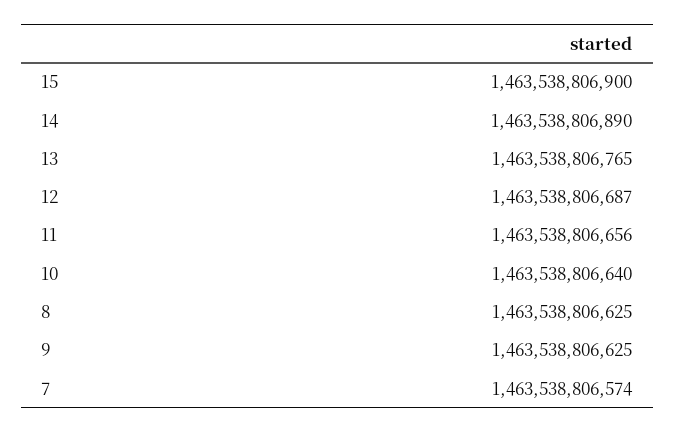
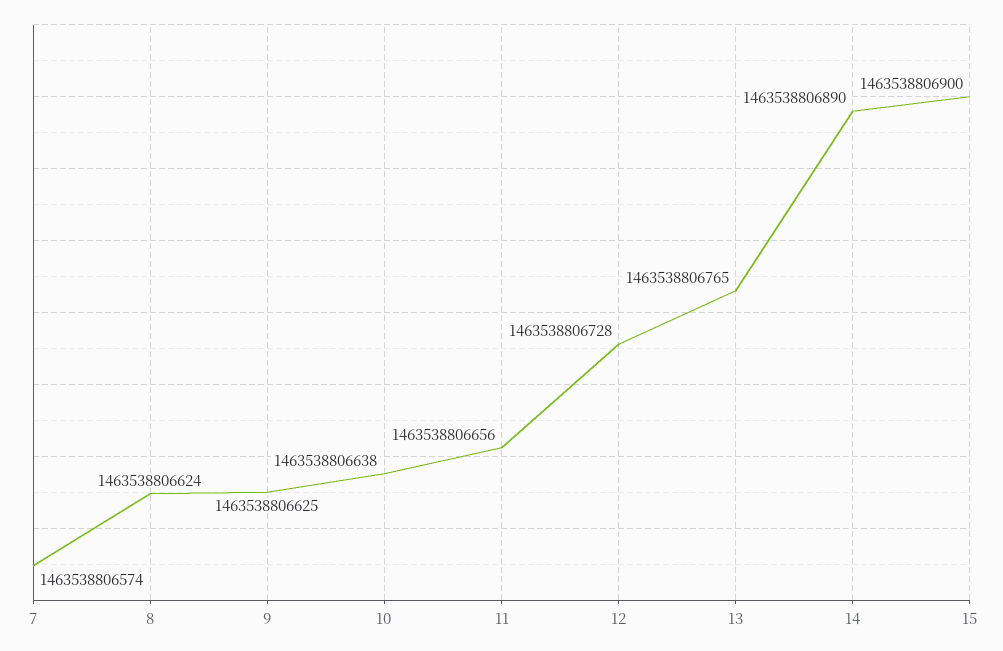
12: 1463538806687 -> 1463538806728
10: 1463538806640 -> 1463538806638
8: 1463538806625 -> 1463538806624

